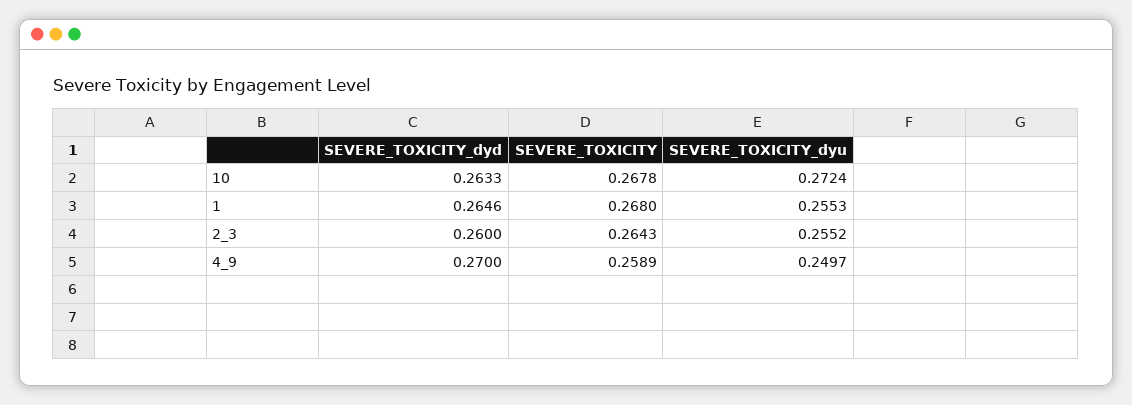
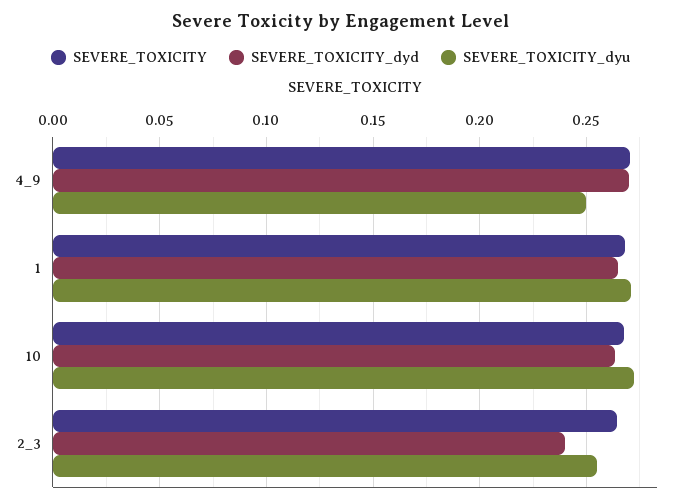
SEVERE_TOXICITY_dyu, 1: 0.2553 -> 0.27
SEVERE_TOXICITY_dyd, 2_3: 0.26 -> 0.24
SEVERE_TOXICITY, 4_9: 0.2589 -> 0.27

